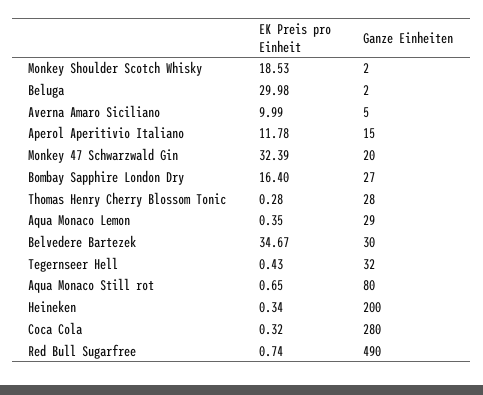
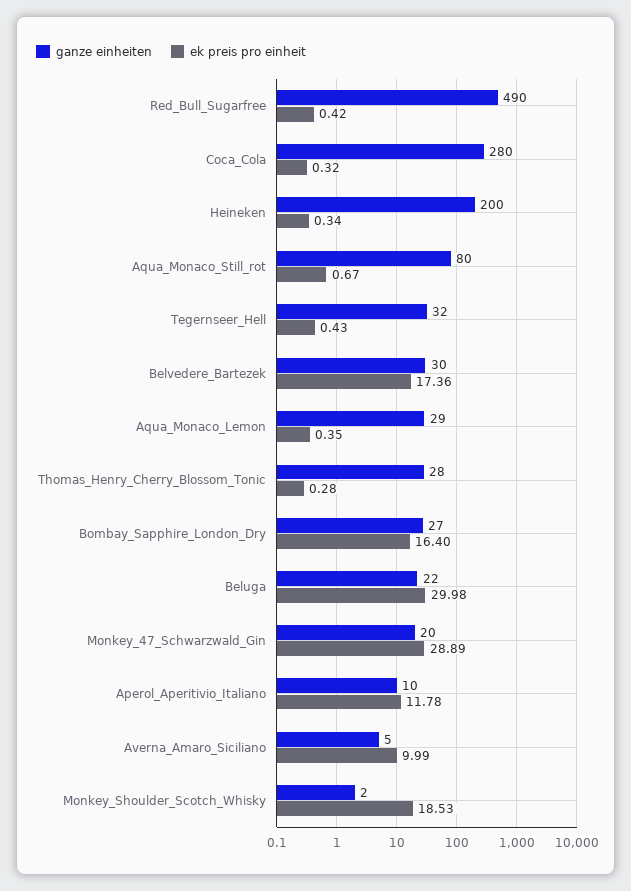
Ganze Einheiten, Beluga: 2 -> 22
Ganze Einheiten, Aperol Aperitivio Italiano: 15 -> 10
EK Preis pro Einheit, Monkey 47 Schwarzwald Gin: 32.39 -> 28.89
EK Preis pro Einheit, Belvedere Bartezek: 34.67 -> 17.36
EK Preis pro Einheit, Aqua Monaco Still rot: 0.65 -> 0.67
EK Preis pro Einheit, Red Bull Sugarfree: 0.74 -> 0.42

